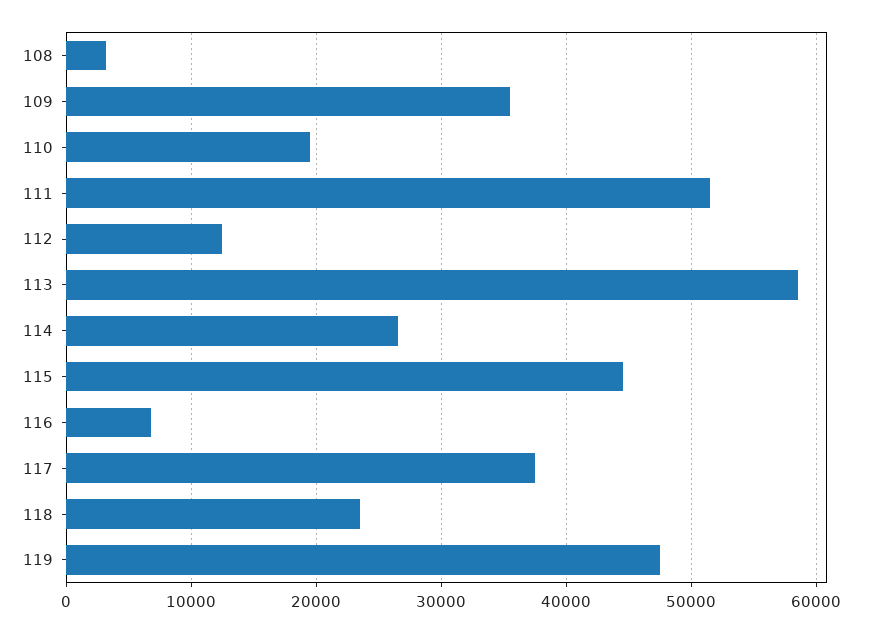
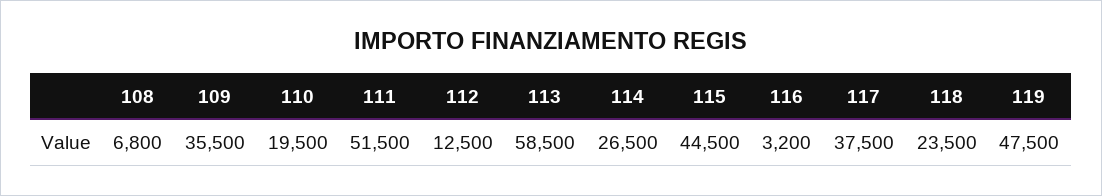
108: 3000 -> 6800
116: 7000 -> 3200

